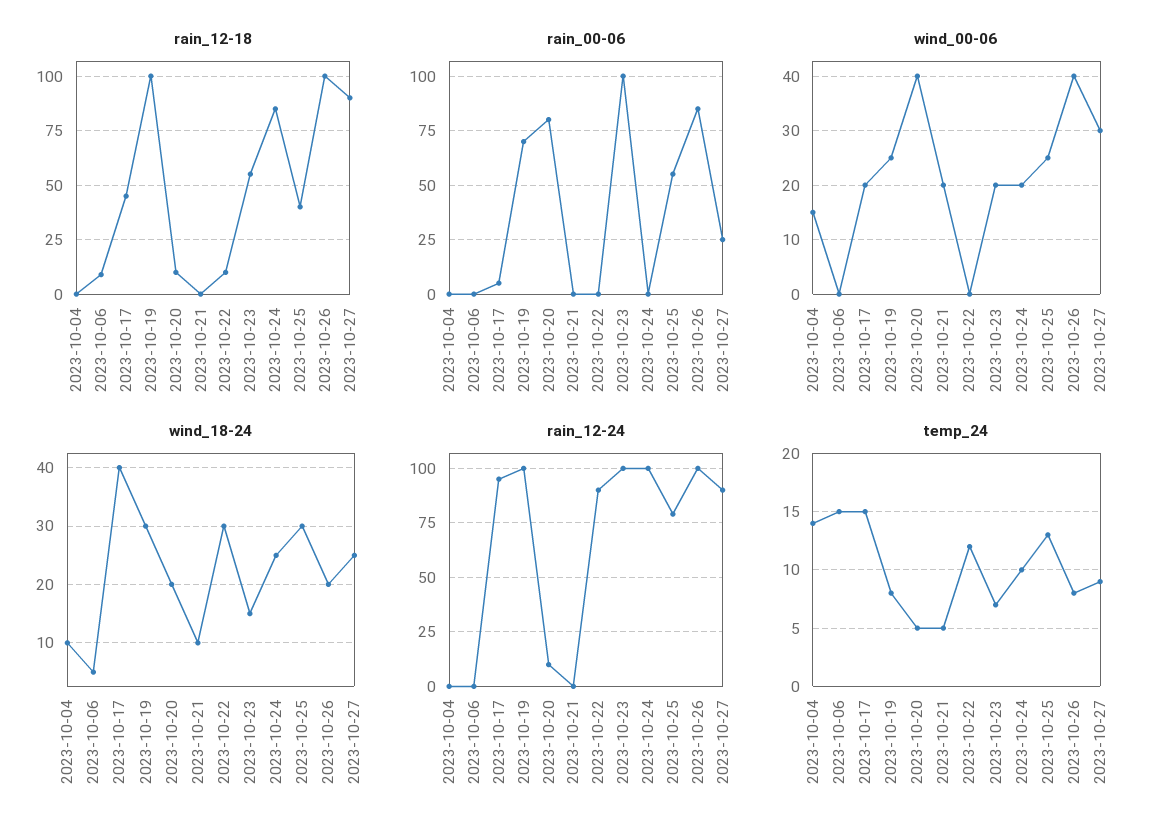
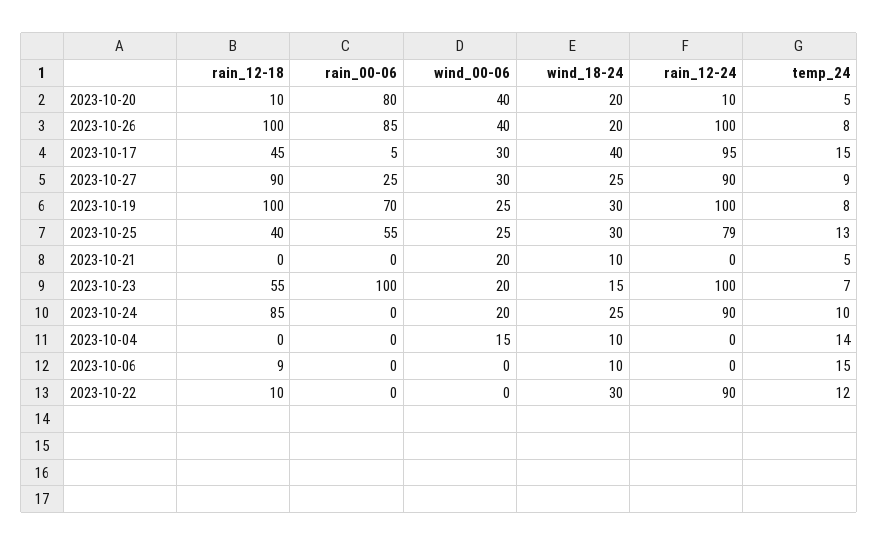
wind_00-06, 2023-10-17: 20 -> 30
wind_18-24, 2023-10-06: 5 -> 10
rain_12-24, 2023-10-24: 100 -> 90

